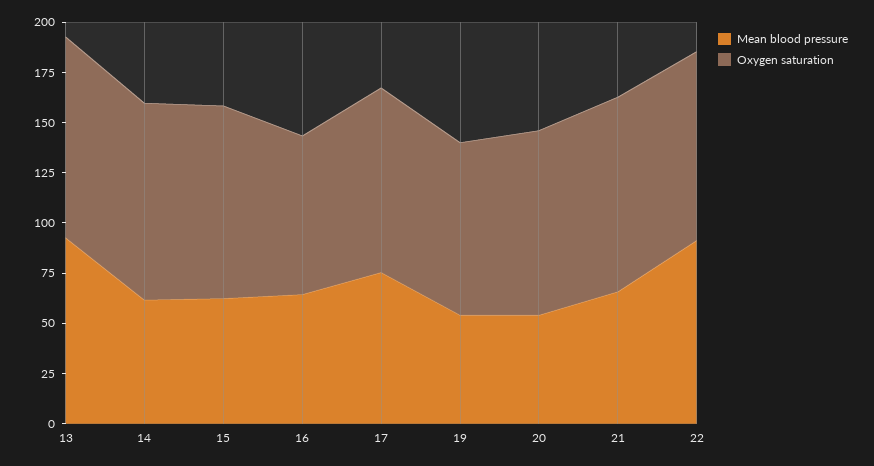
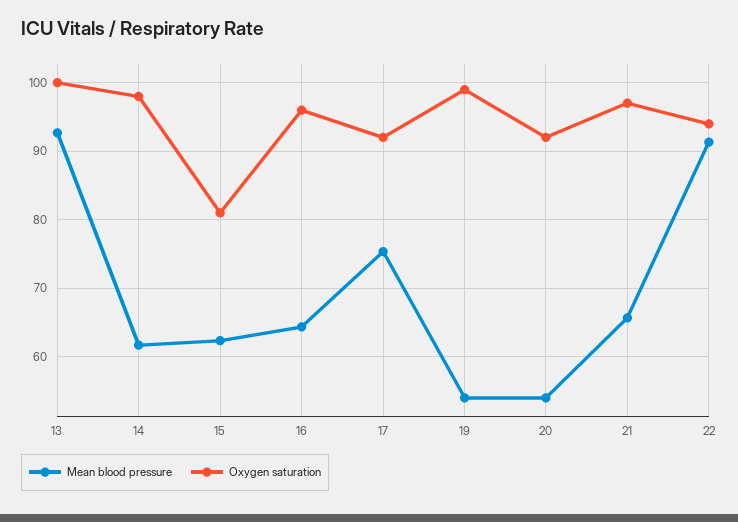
Oxygen saturation, 15: 95 -> 81
Oxygen saturation, 16: 80 -> 96
Oxygen saturation, 19: 85 -> 99

